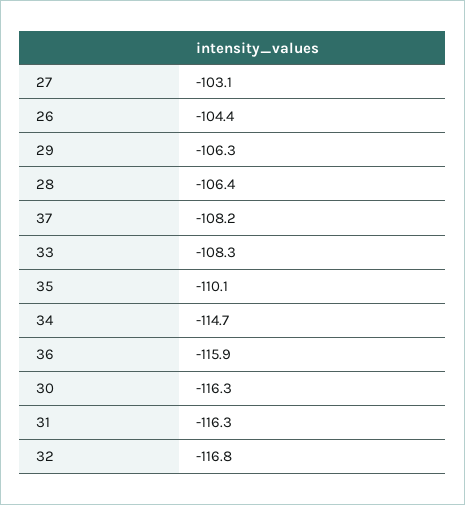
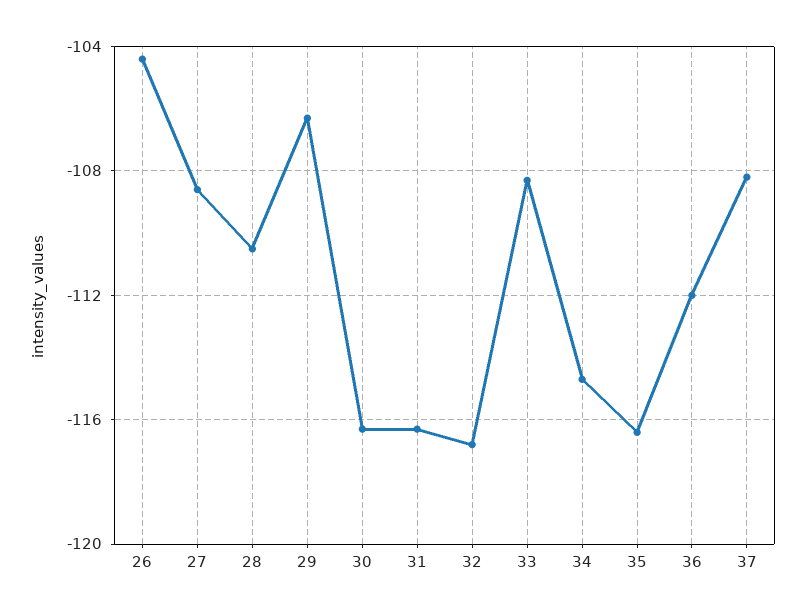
27: -103.1 -> -108.5
28: -106.4 -> -110.5
35: -110.1 -> -116.5
36: -115.9 -> -112

